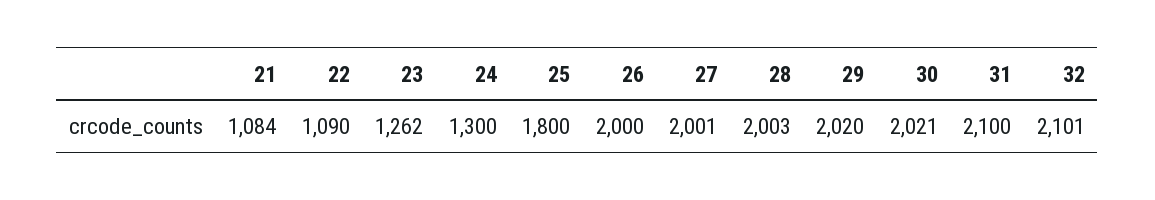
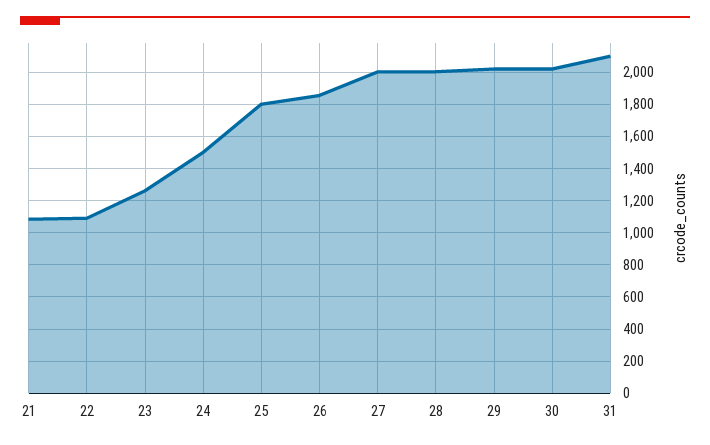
24: 1300 -> 1500
26: 2000 -> 1850
32: 2101 -> none

